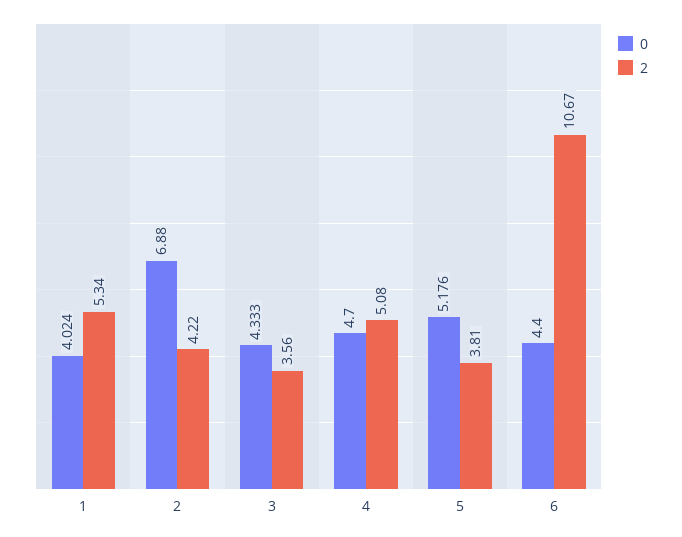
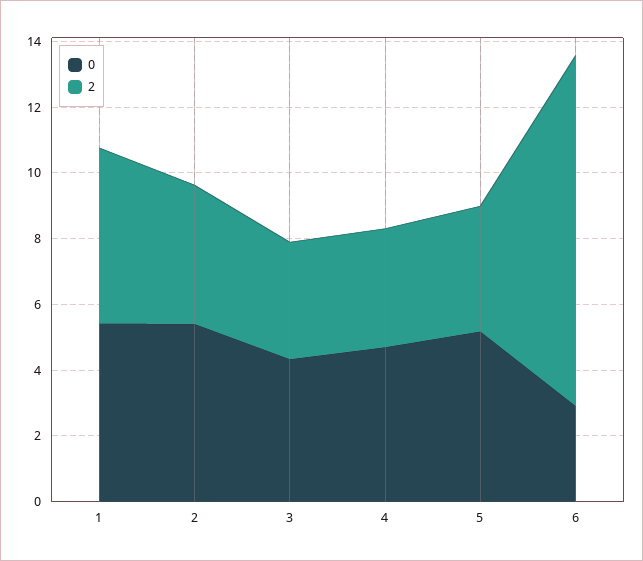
0, 1: 4.024 -> 5.5
0, 2: 6.88 -> 5.5
2, 4: 5.08 -> 3.5
0, 6: 4.4 -> 3

